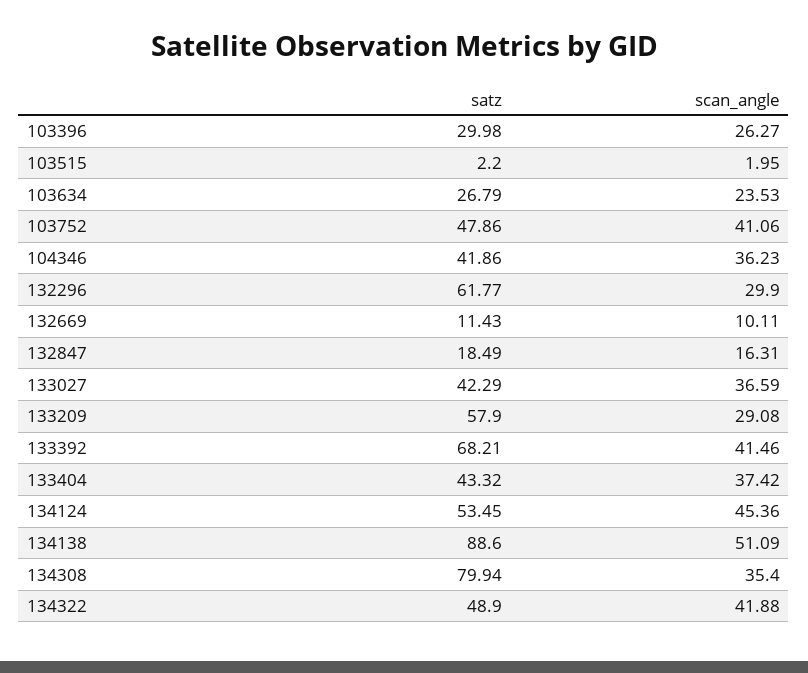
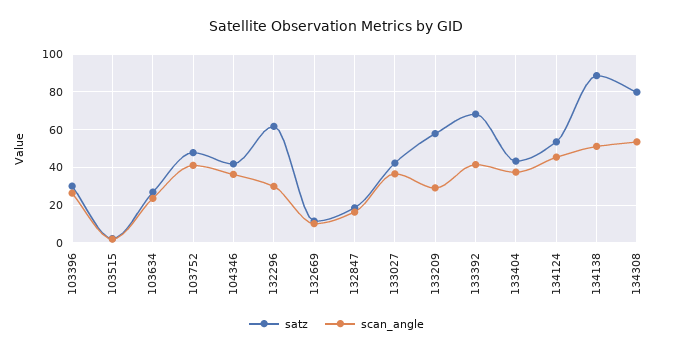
scan_angle, 134308: 35.4 -> 55
satz, 134322: 48.9 -> none
scan_angle, 134322: 41.88 -> none

